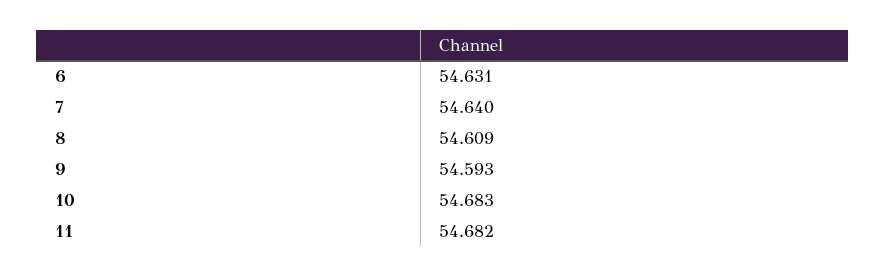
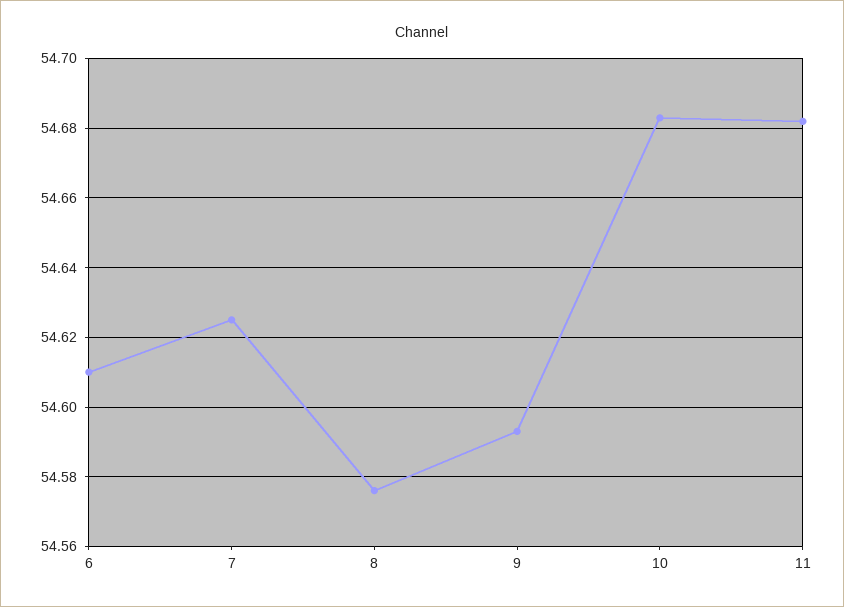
6: 54.631 -> 54.61
7: 54.64 -> 54.625
8: 54.609 -> 54.575

